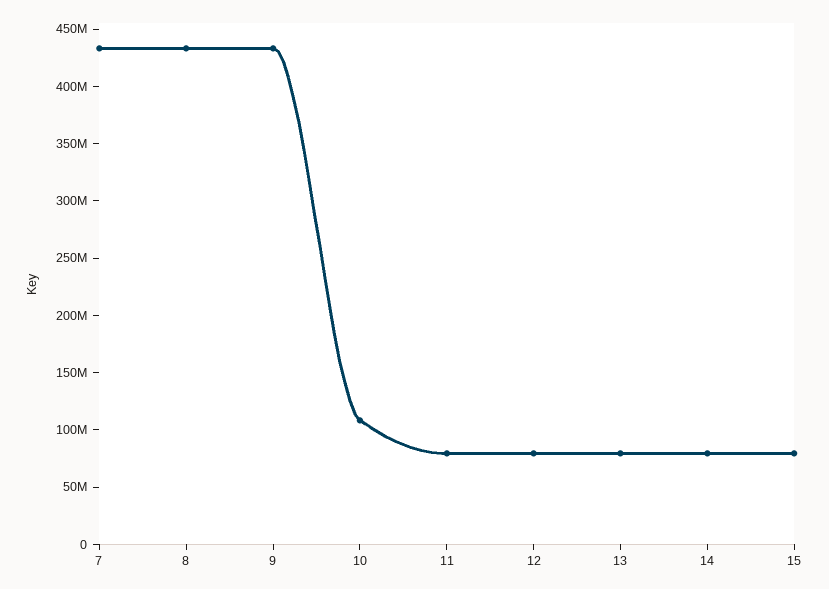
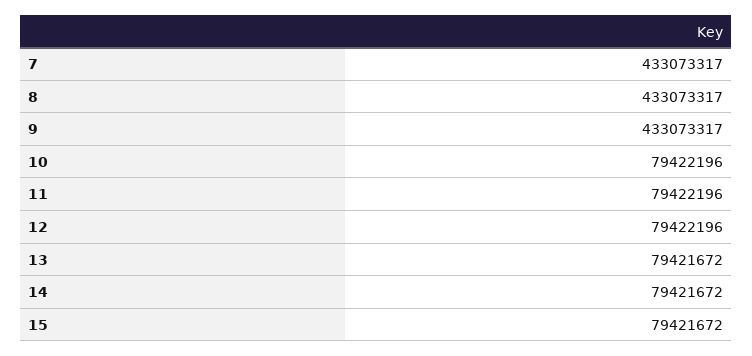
10: 110000000 -> 79422196

